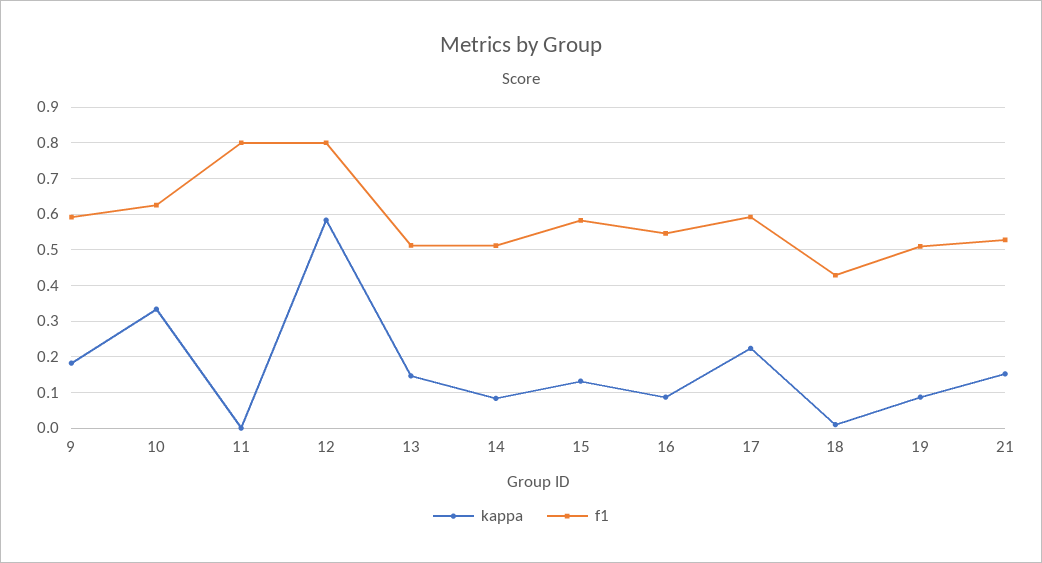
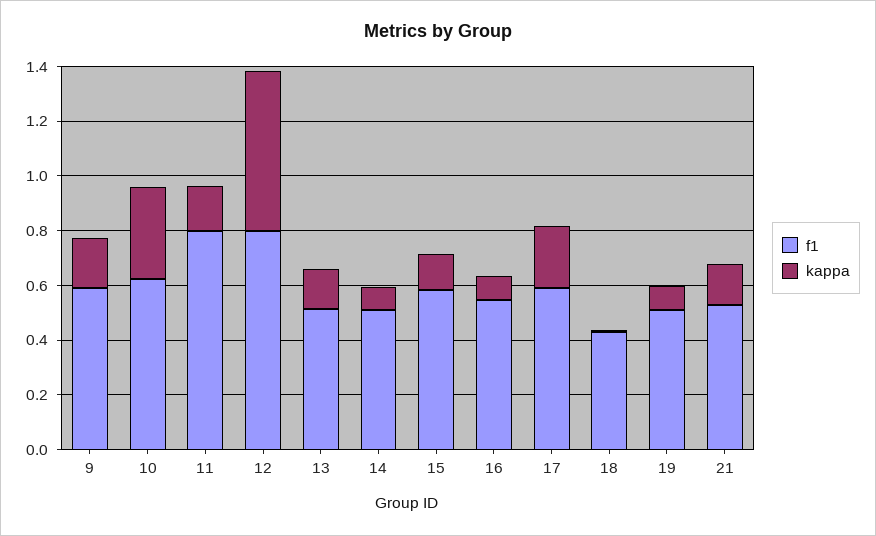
kappa, 11: 0 -> 0.15

